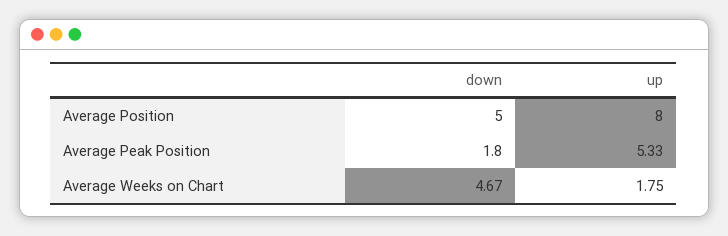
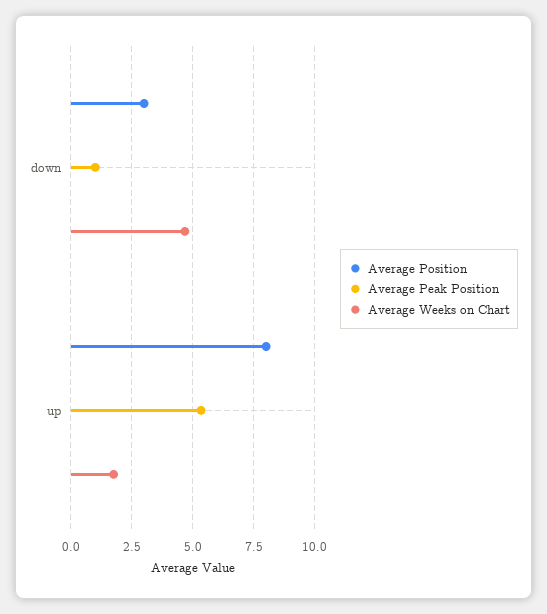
Average Position, down: 5 -> 3
Average Peak Position, down: 1.8 -> 1

